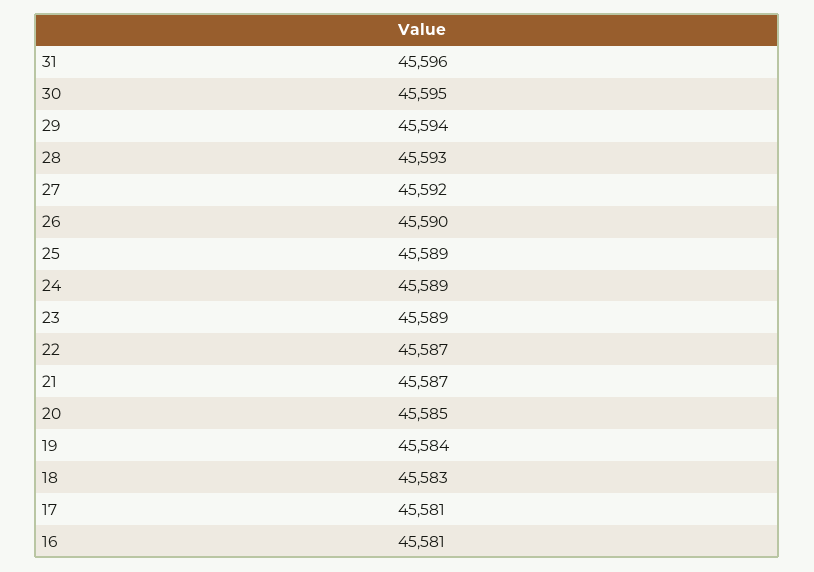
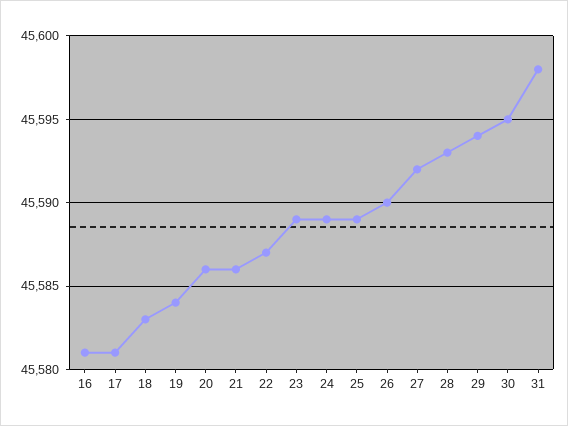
31: 45596 -> 45598
21: 45587 -> 45586
20: 45585 -> 45586

